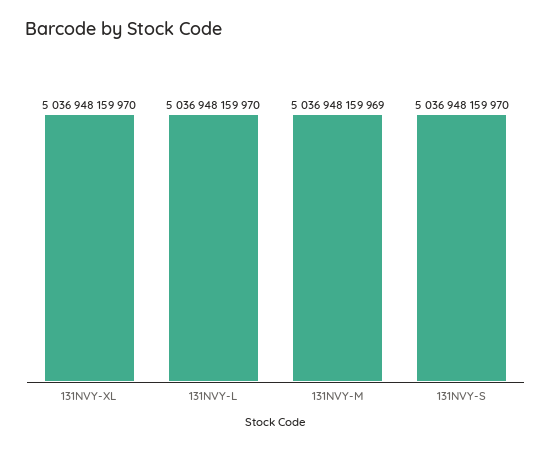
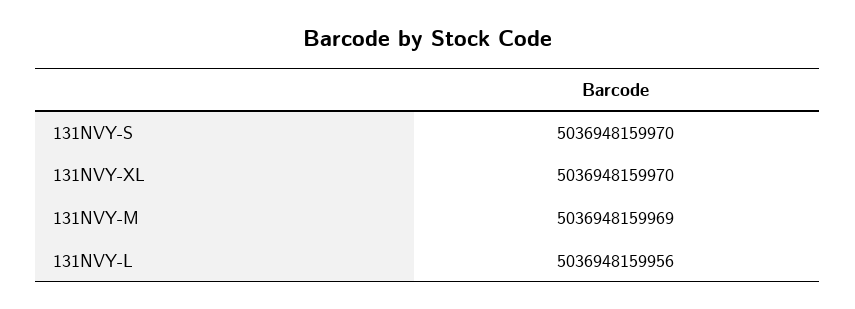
131NVY-L: 5036948159970 -> 5036948159956

